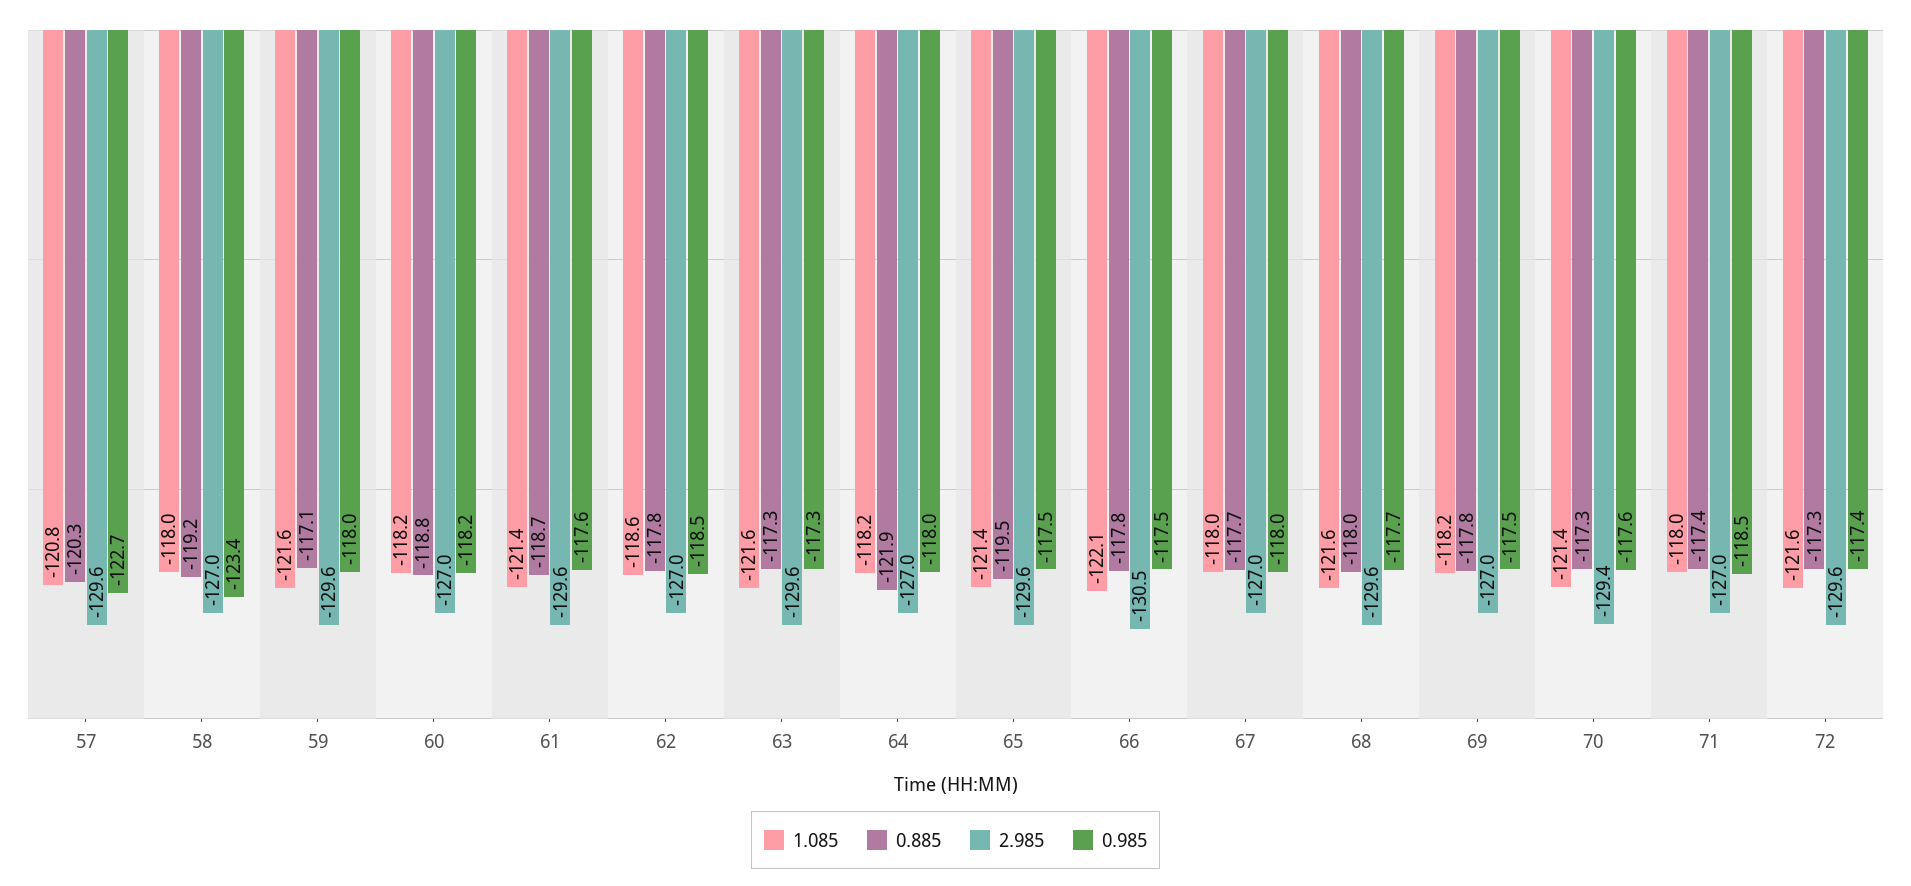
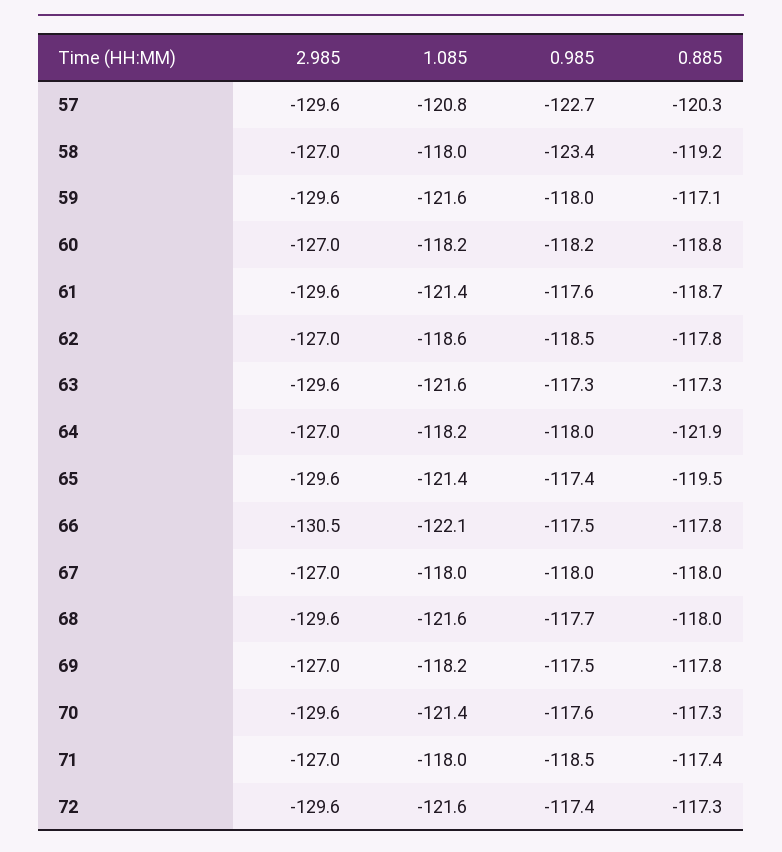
0.985, 65: -117.5 -> -117.4
0.885, 67: -117.7 -> -118
2.985, 70: -129.4 -> -129.6

